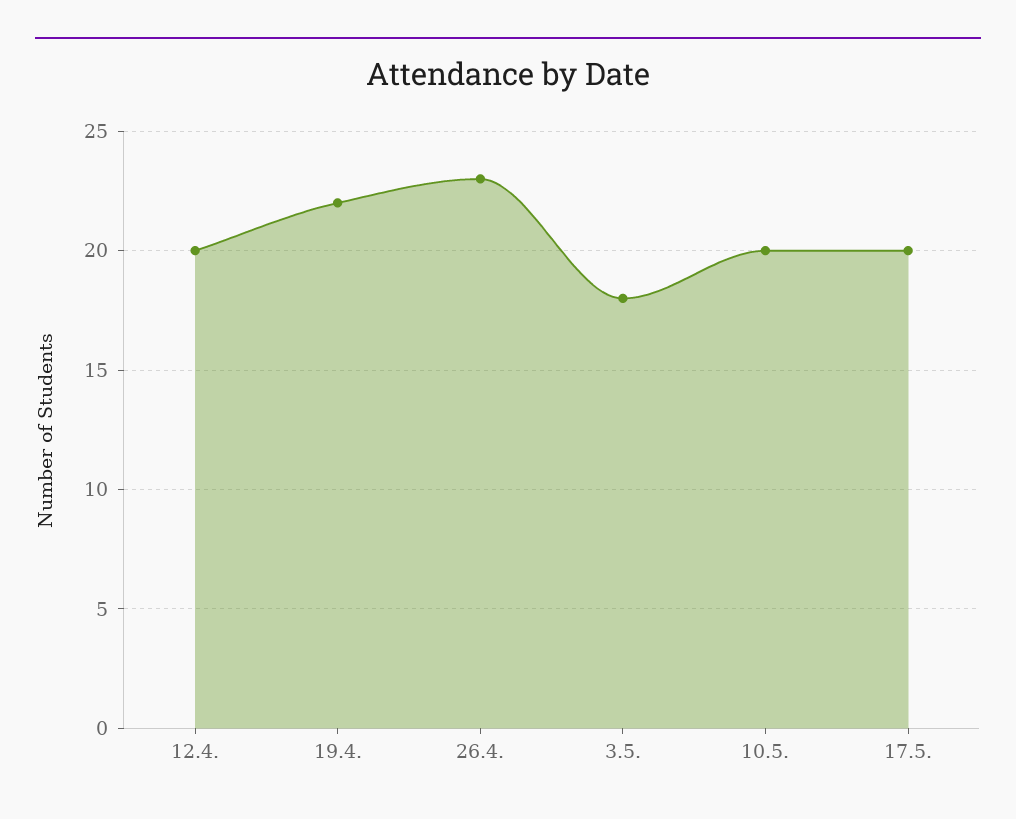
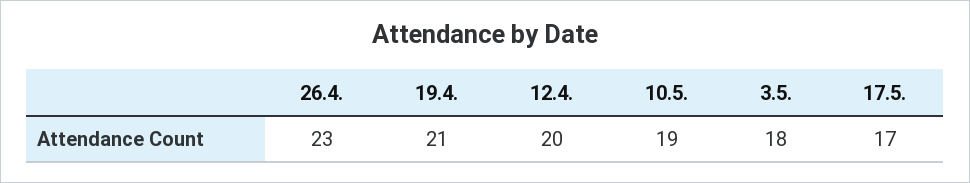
19.4.: 22 -> 21
10.5.: 20 -> 19
17.5.: 20 -> 17

